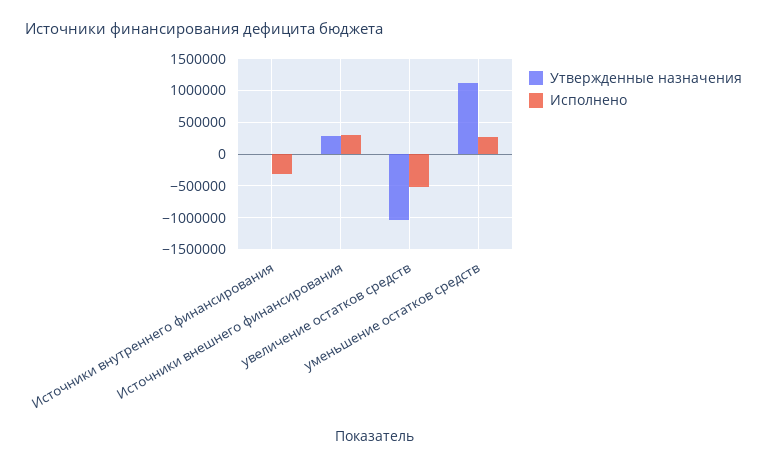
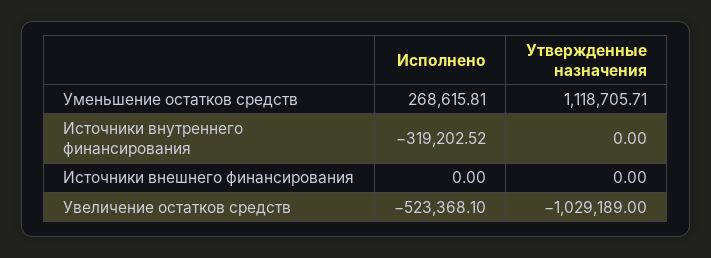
Утвержденные назначения, Источники внешнего финансирования: 300000 -> 0
Исполнено, Источники внешнего финансирования: 300000 -> 0

